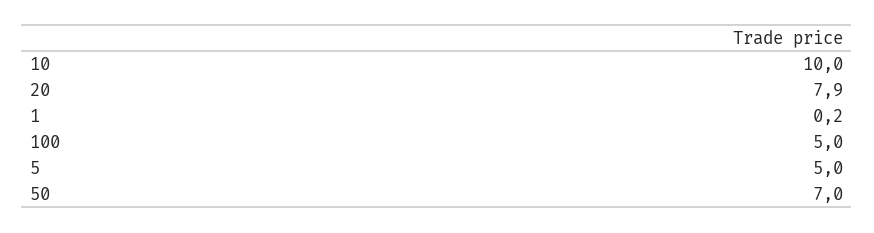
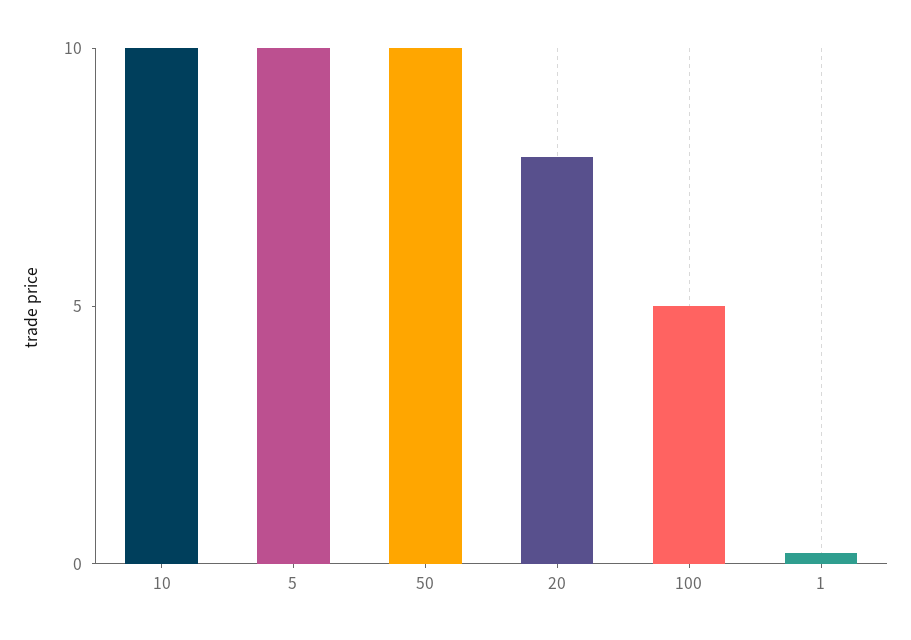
5: 5 -> 10
50: 7 -> 10

